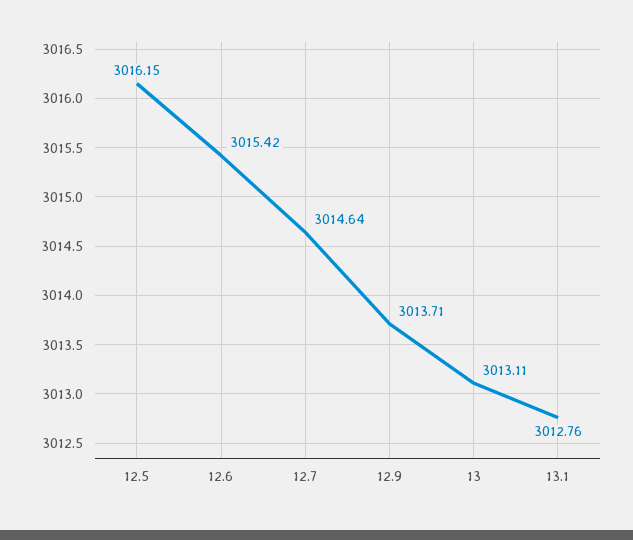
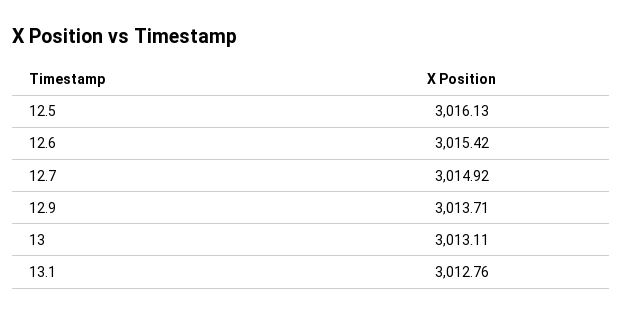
12.5: 3016.15 -> 3016.13
12.7: 3014.64 -> 3014.92

